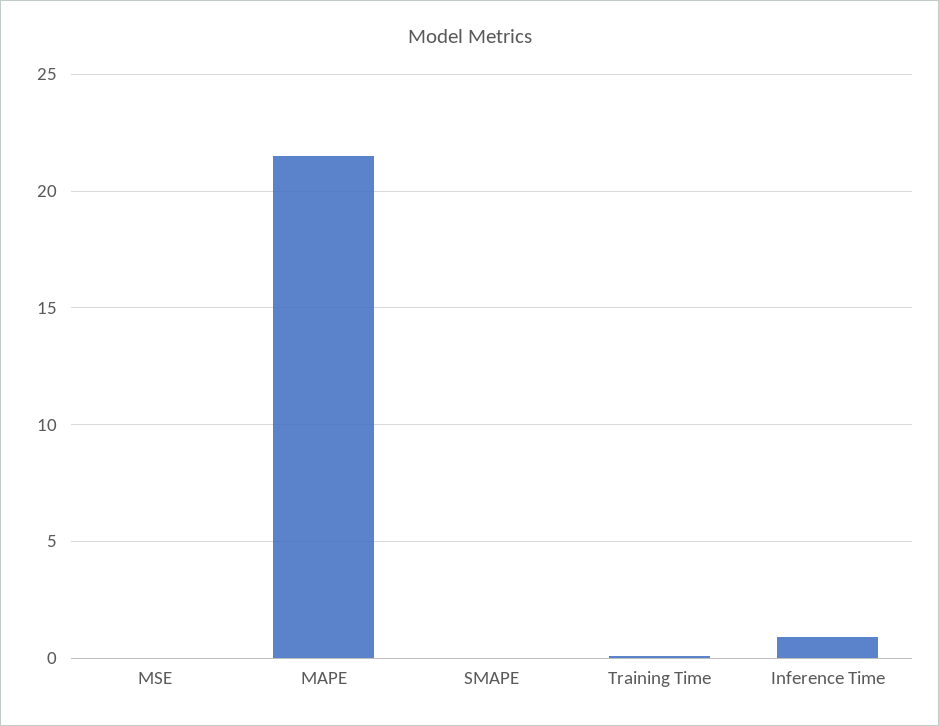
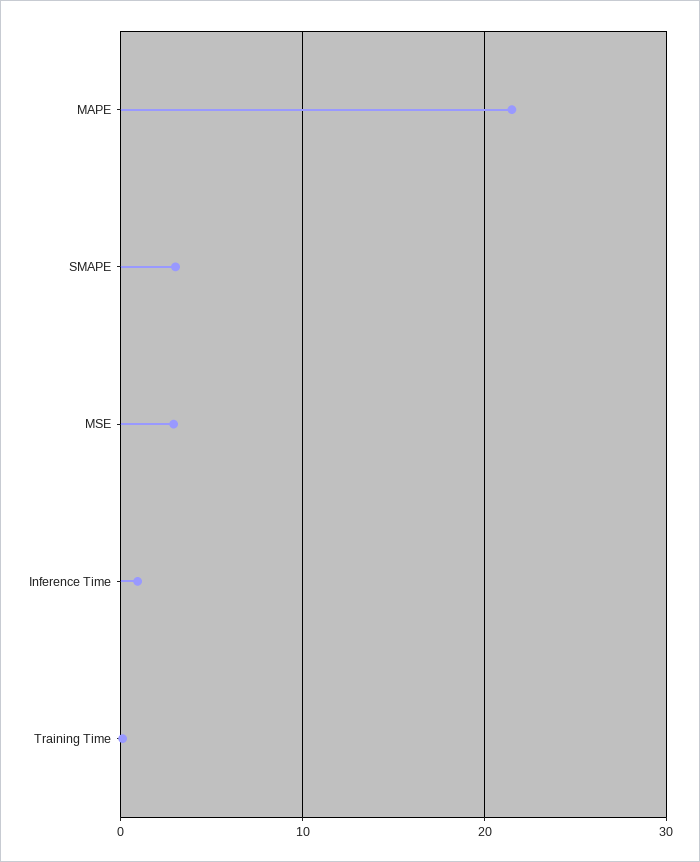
MSE: 0 -> 3
SMAPE: 0 -> 3

